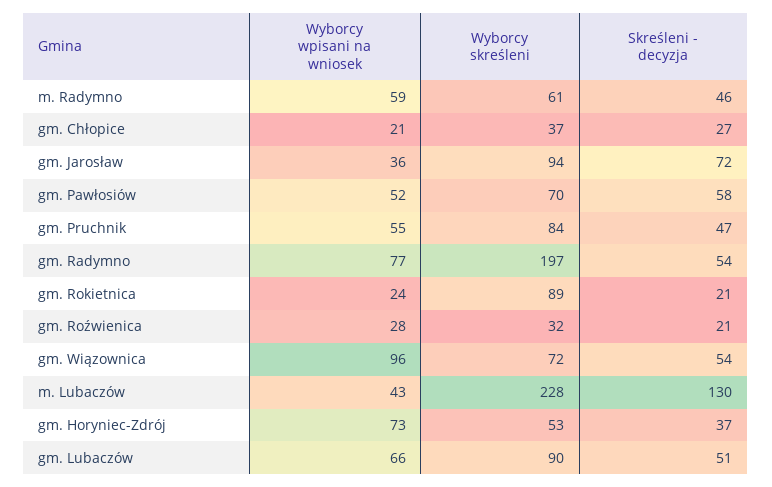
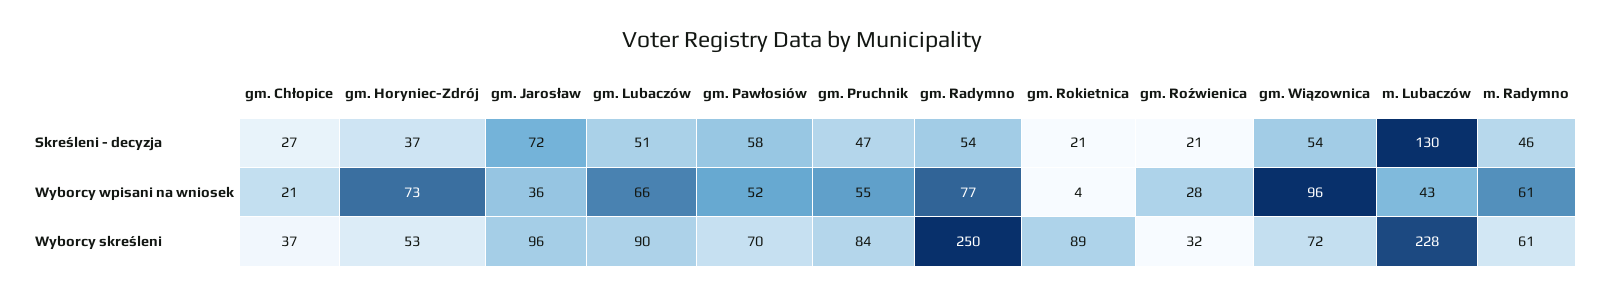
Wyborcy wpisani na wniosek, m. Radymno: 59 -> 61
Wyborcy skreśleni, gm. Jarosław: 94 -> 96
Wyborcy skreśleni, gm. Radymno: 197 -> 250
Wyborcy wpisani na wniosek, gm. Rokietnica: 24 -> 4

